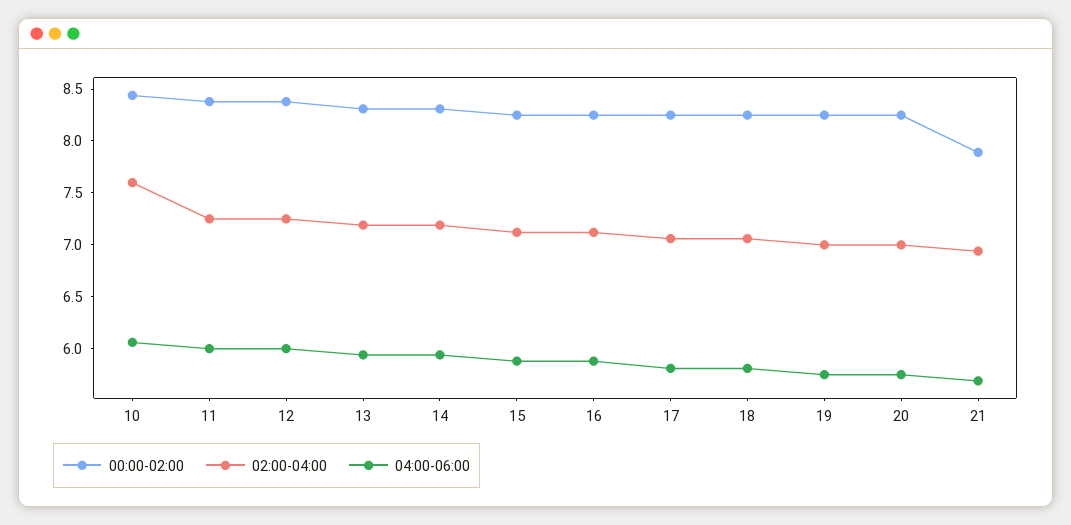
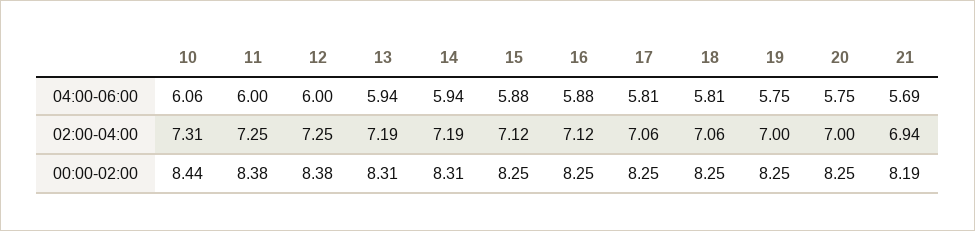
02:00-04:00, 10: 7.6 -> 7.31
00:00-02:00, 21: 7.9 -> 8.19

